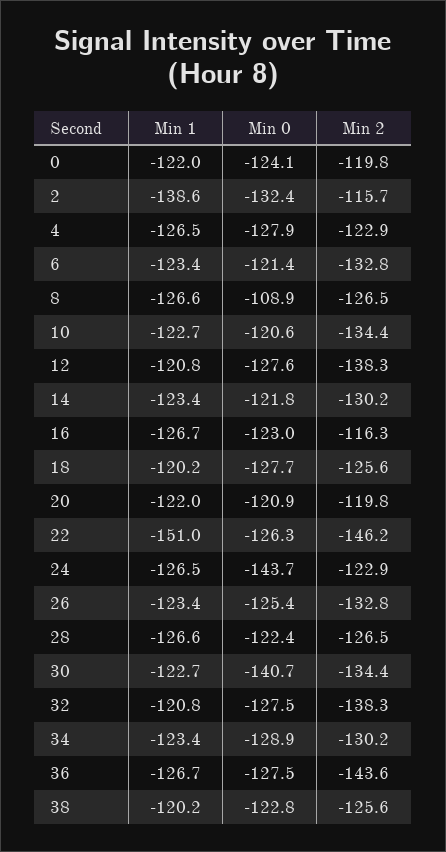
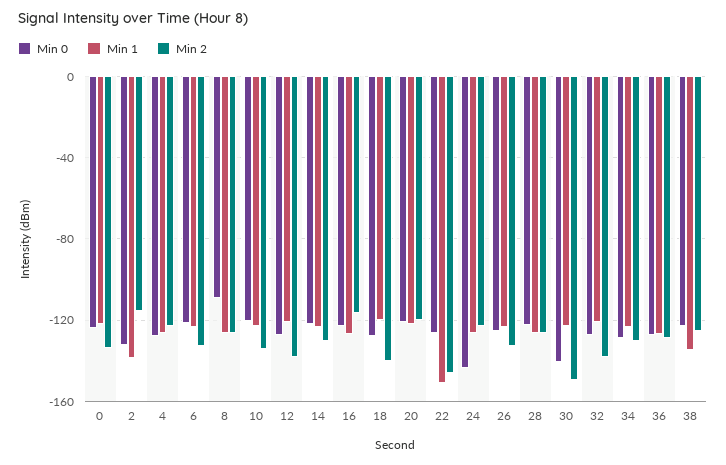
Min 2, 0: -119.8 -> -135
Min 2, 18: -125.6 -> -140
Min 2, 30: -134.4 -> -150
Min 2, 36: -143.6 -> -130
Min 1, 38: -120.2 -> -135

